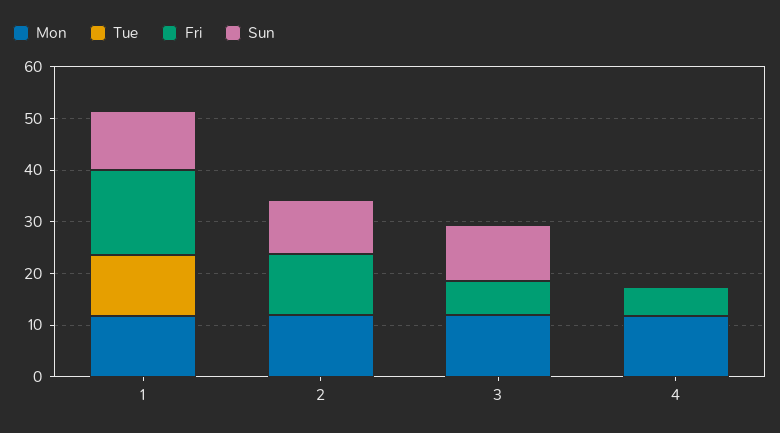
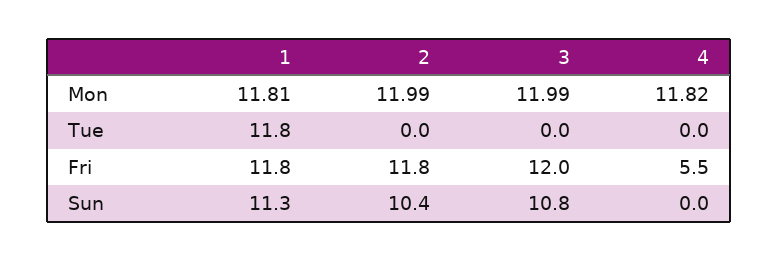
Fri, 1: 16 -> 11.8
Fri, 3: 6 -> 12

